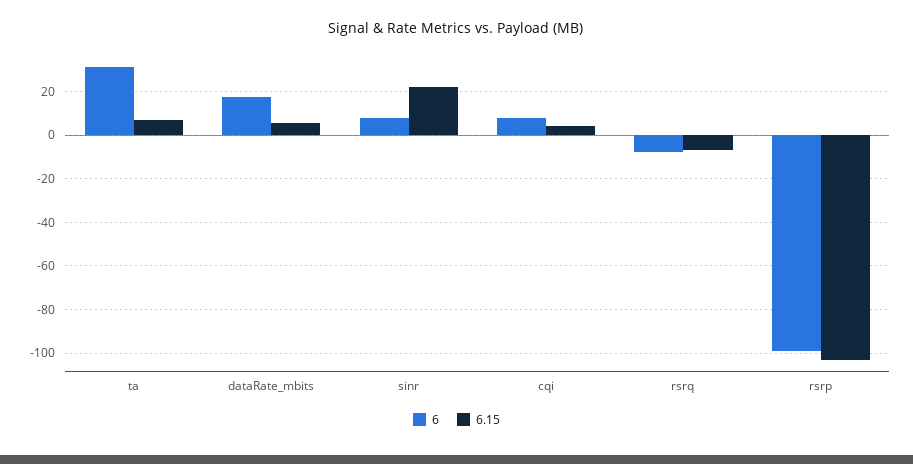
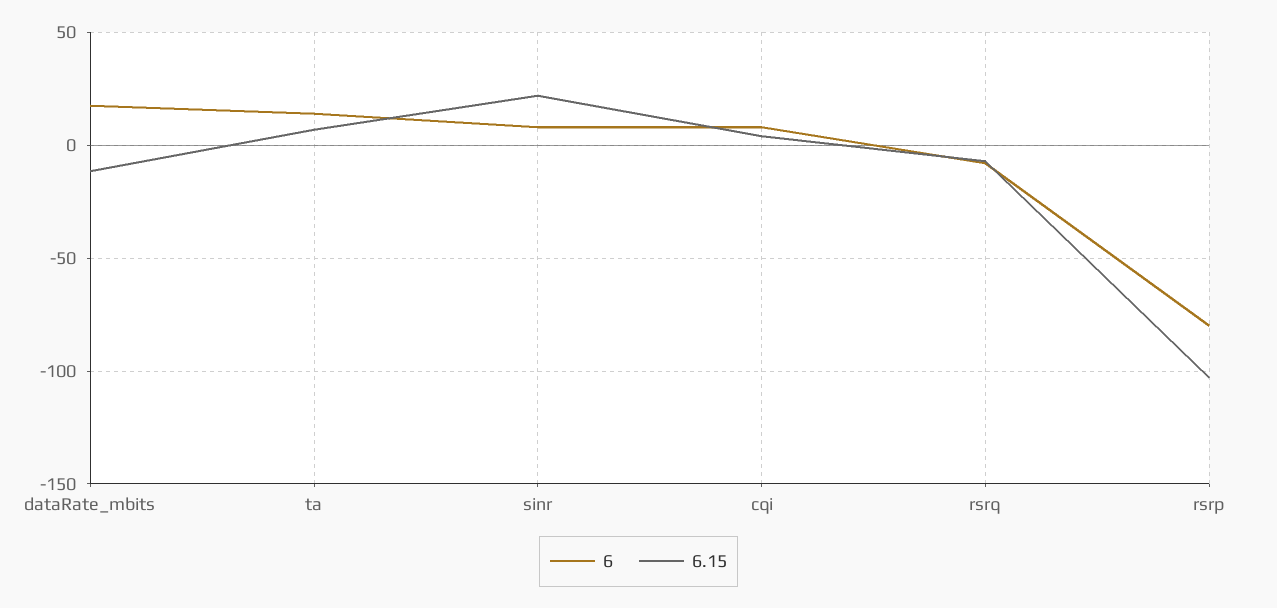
6, ta: 30 -> 15
6.15, dataRate_mbits: 5 -> -10
6, rsrp: -100 -> -80

